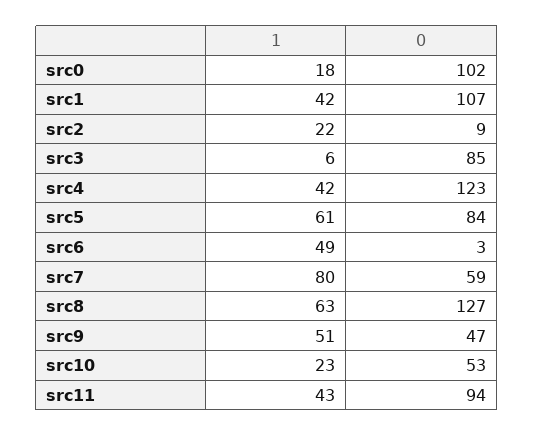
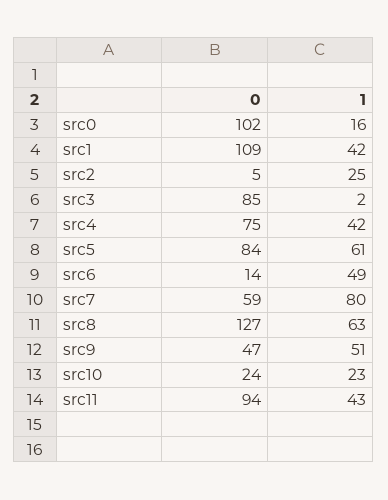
1, src0: 18 -> 16
0, src1: 107 -> 109
1, src2: 22 -> 25
0, src2: 9 -> 5
1, src3: 6 -> 2
0, src4: 123 -> 75
0, src6: 3 -> 14
0, src10: 53 -> 24

